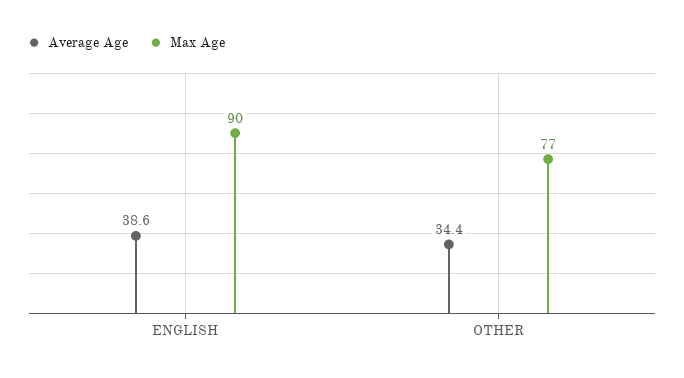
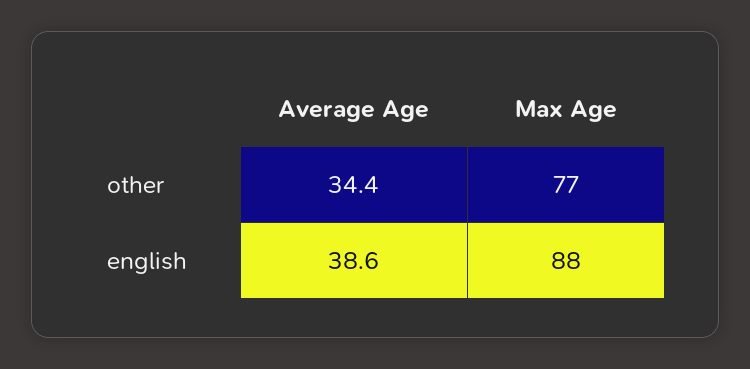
Max Age, ENGLISH: 90 -> 88

